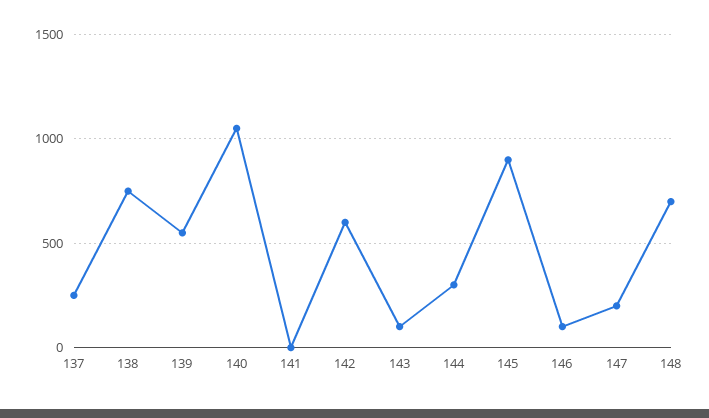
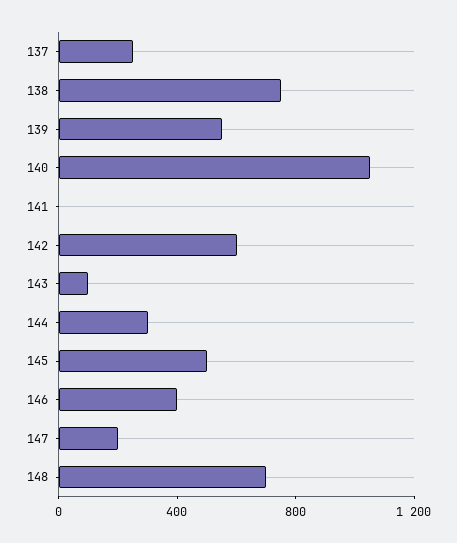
145: 900 -> 500
146: 100 -> 400

